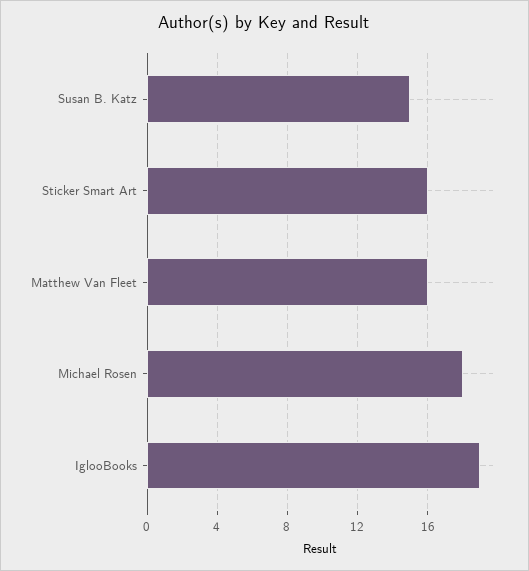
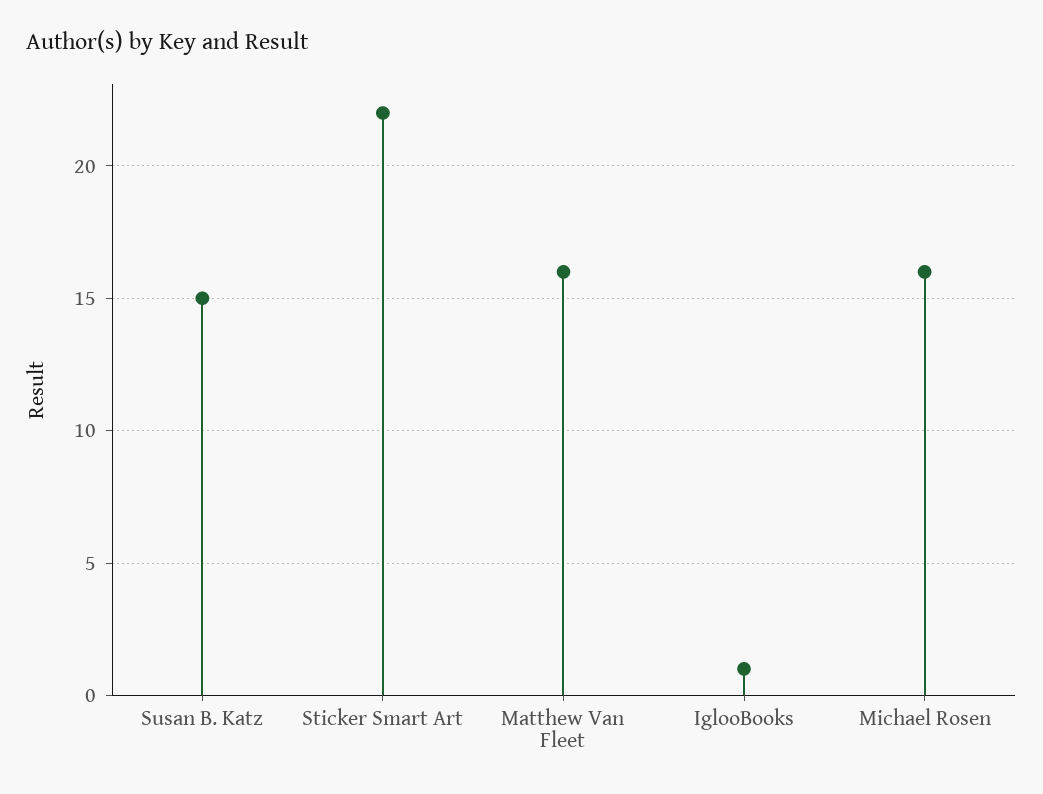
Sticker Smart Art: 16 -> 22
Michael Rosen: 18 -> 16
IglooBooks: 19 -> 1

